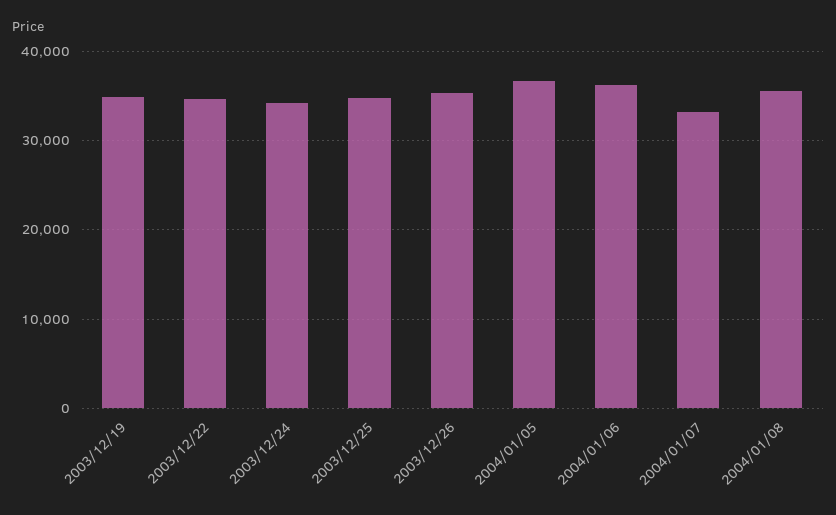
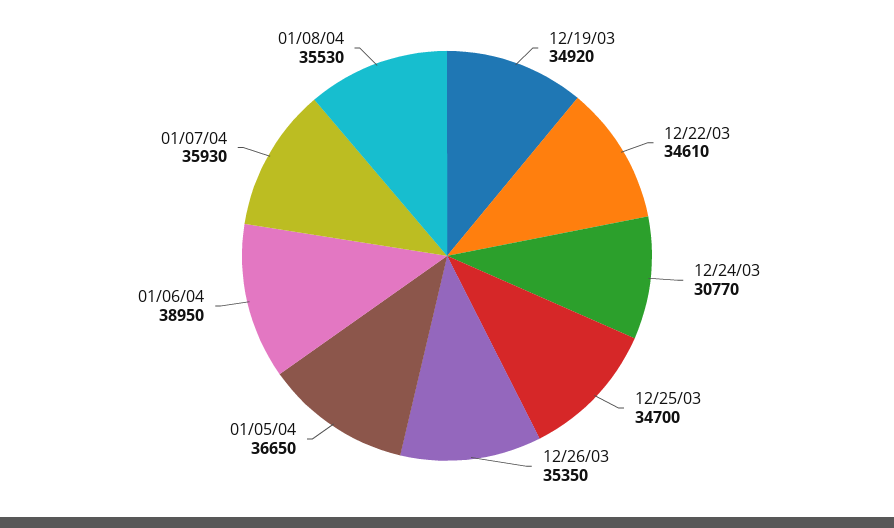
2003/12/24: 34000 -> 30770
2004/01/06: 36000 -> 38950
2004/01/07: 33000 -> 35930

